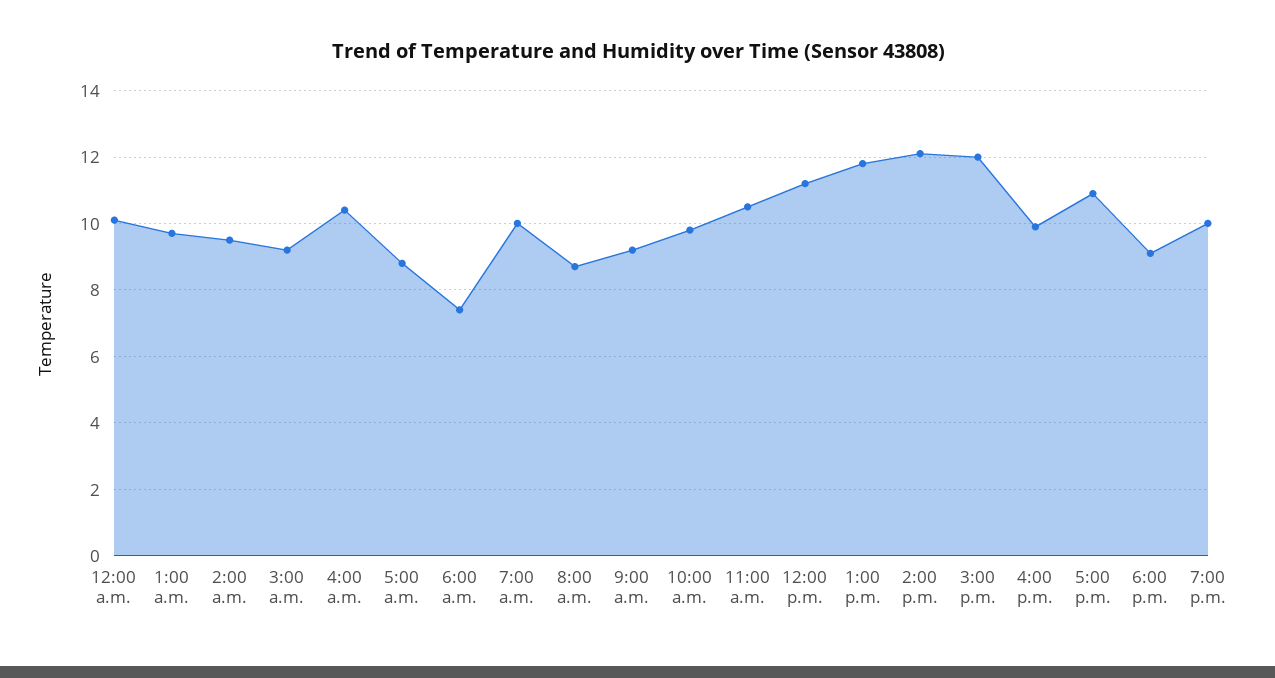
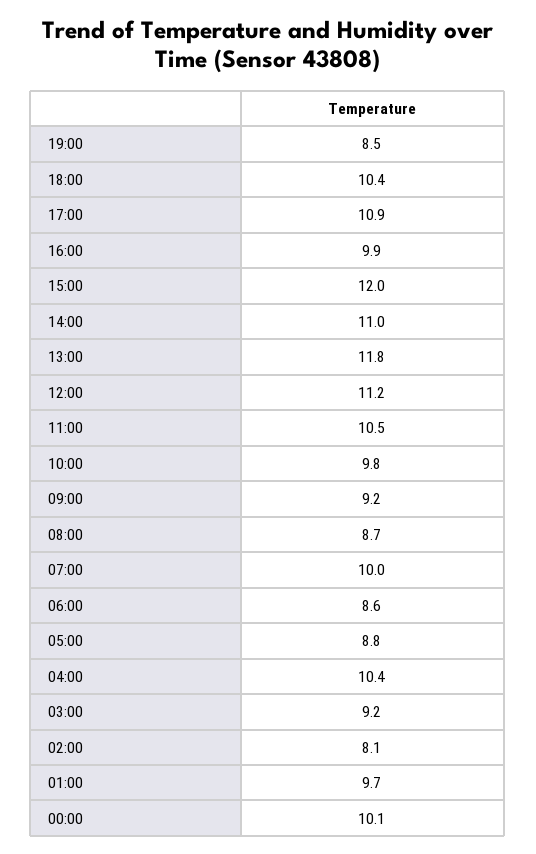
2:00 a.m.: 9.5 -> 8.1
6:00 a.m.: 7.5 -> 8.6
2:00 p.m.: 12 -> 11
6:00 p.m.: 9 -> 10.4
7:00 p.m.: 10 -> 8.5

